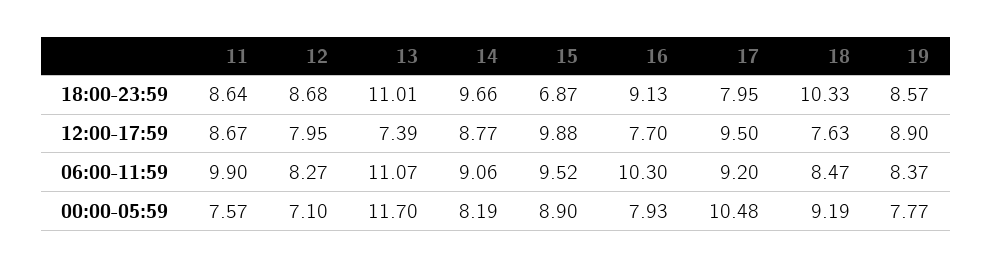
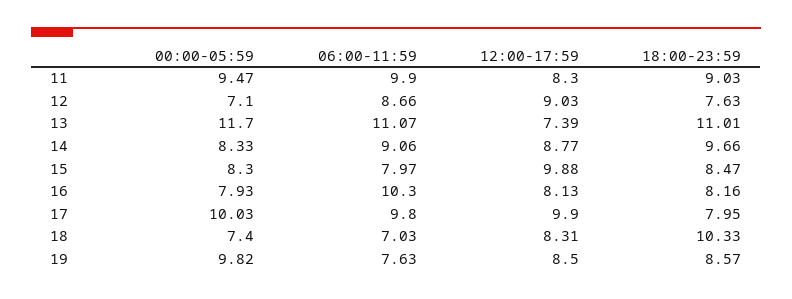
11, 18:00-23:59: 8.64 -> 9.03
12, 18:00-23:59: 8.68 -> 7.63
15, 18:00-23:59: 6.87 -> 8.47
16, 18:00-23:59: 9.13 -> 8.16
11, 12:00-17:59: 8.67 -> 8.3
12, 12:00-17:59: 7.95 -> 9.03
16, 12:00-17:59: 7.7 -> 8.13
17, 12:00-17:59: 9.5 -> 9.9
18, 12:00-17:59: 7.63 -> 8.31
19, 12:00-17:59: 8.9 -> 8.5
12, 06:00-11:59: 8.27 -> 8.66
15, 06:00-11:59: 9.52 -> 7.97
17, 06:00-11:59: 9.2 -> 9.8
18, 06:00-11:59: 8.47 -> 7.03
19, 06:00-11:59: 8.37 -> 7.63
11, 00:00-05:59: 7.57 -> 9.47
14, 00:00-05:59: 8.19 -> 8.33
15, 00:00-05:59: 8.9 -> 8.3
17, 00:00-05:59: 10.48 -> 10.03
18, 00:00-05:59: 9.19 -> 7.4
19, 00:00-05:59: 7.77 -> 9.82

